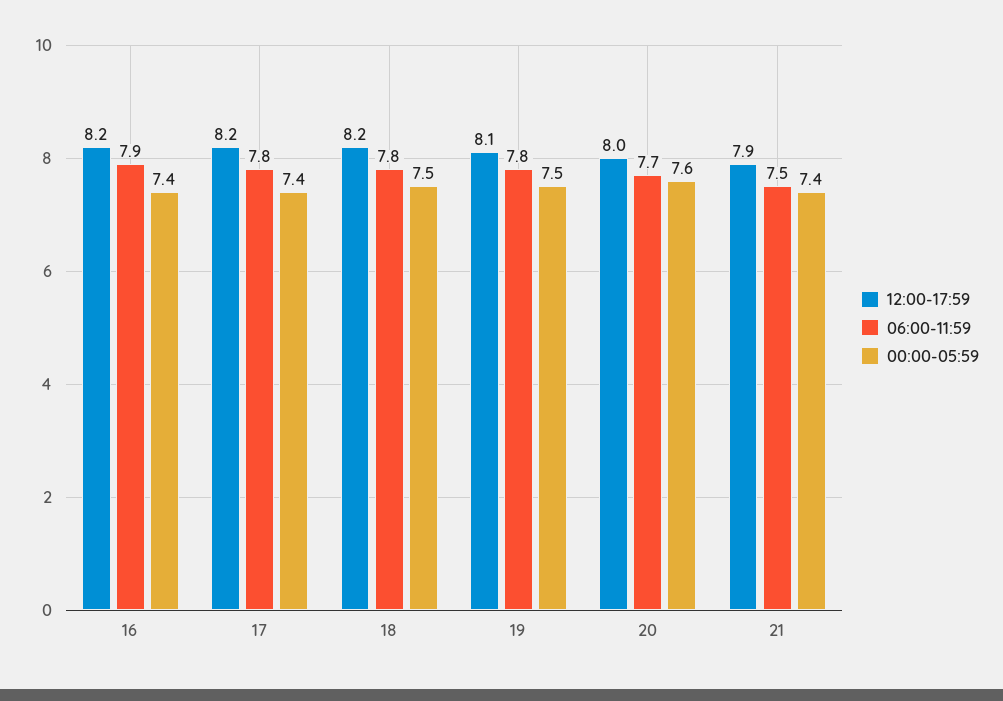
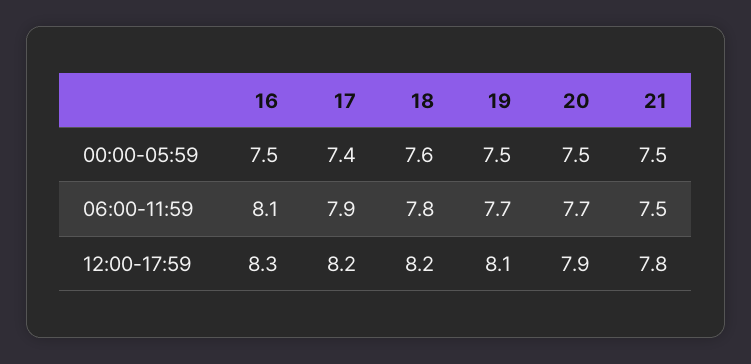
12:00-17:59, 16: 8.2 -> 8.3
06:00-11:59, 16: 7.9 -> 8.1
00:00-05:59, 16: 7.4 -> 7.5
06:00-11:59, 17: 7.8 -> 7.9
00:00-05:59, 18: 7.5 -> 7.6
06:00-11:59, 19: 7.8 -> 7.7
12:00-17:59, 20: 8 -> 7.9
00:00-05:59, 20: 7.6 -> 7.5
12:00-17:59, 21: 7.9 -> 7.8
00:00-05:59, 21: 7.4 -> 7.5

